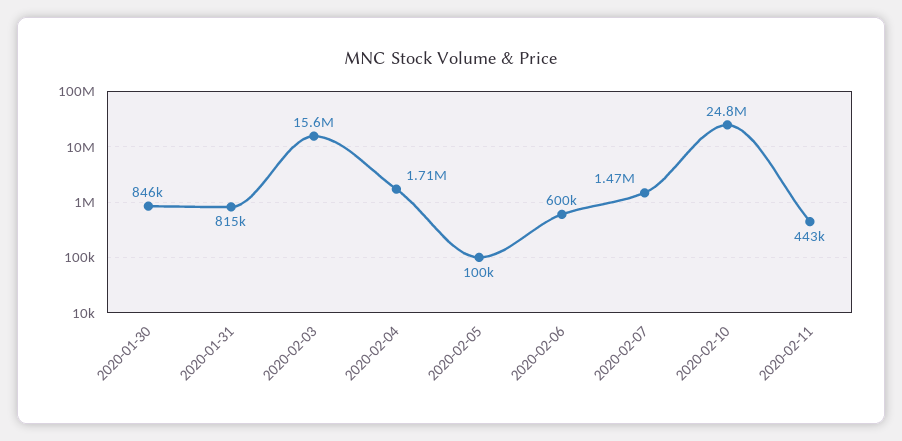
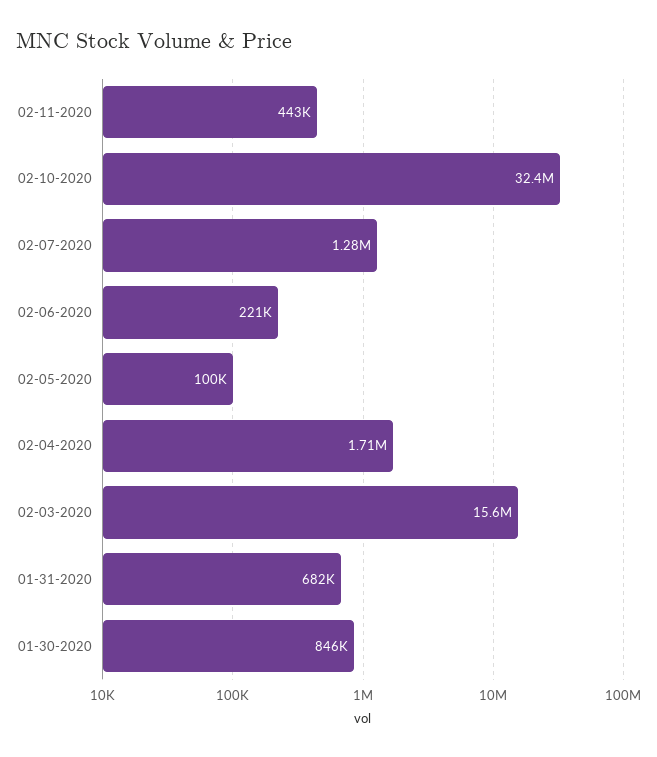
2020-01-31: 815000 -> 682000
2020-02-06: 600000 -> 221000
2020-02-07: 1470000 -> 1280000
2020-02-10: 24800000 -> 32400000

